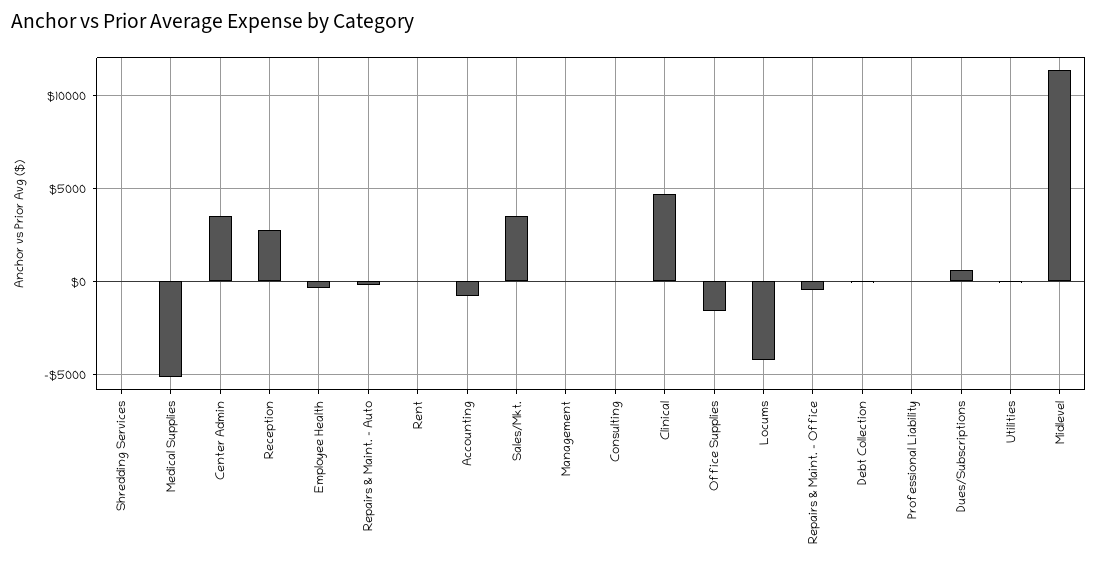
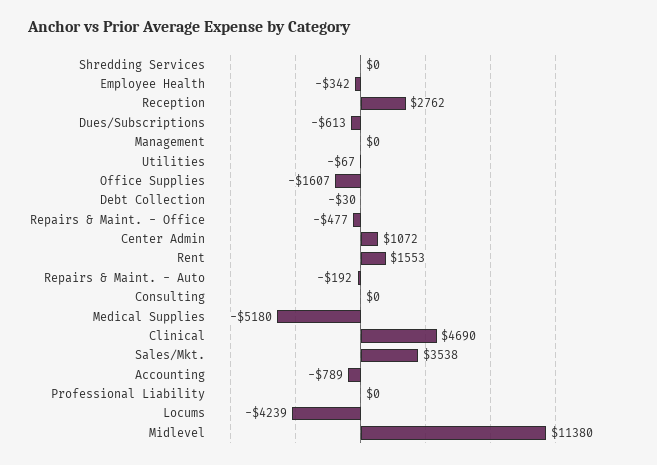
Center Admin: 3500 -> 1072
Rent: 0 -> 1553
Dues/Subscriptions: 500 -> -613

